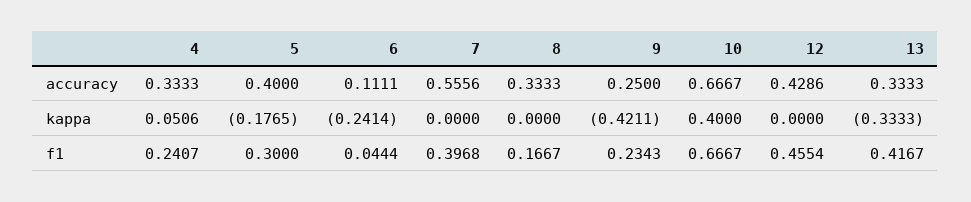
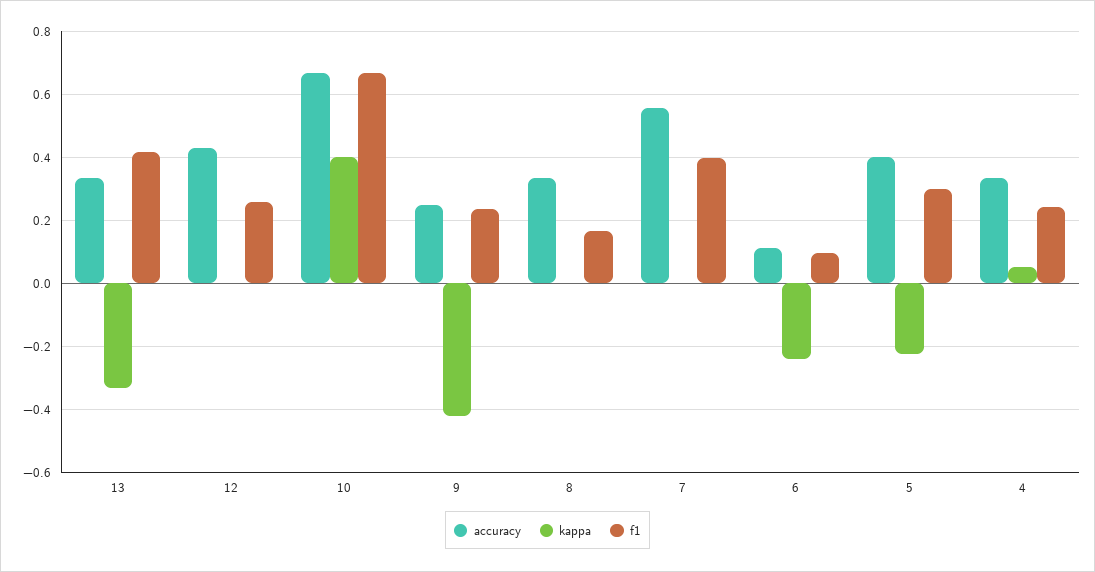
kappa, 5: -0.1765 -> -0.22
f1, 6: 0.0444 -> 0.1
f1, 12: 0.4554 -> 0.26

